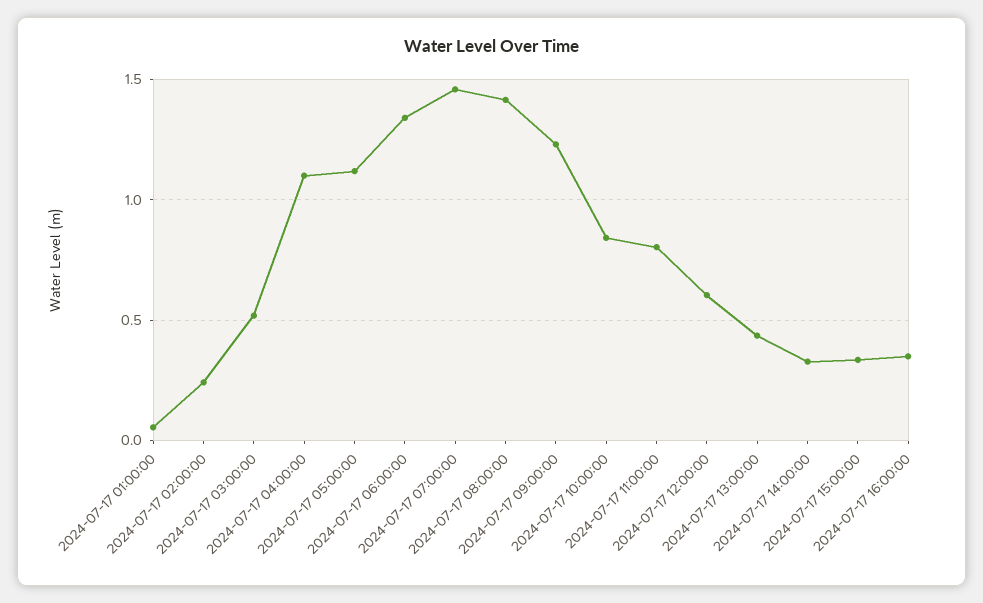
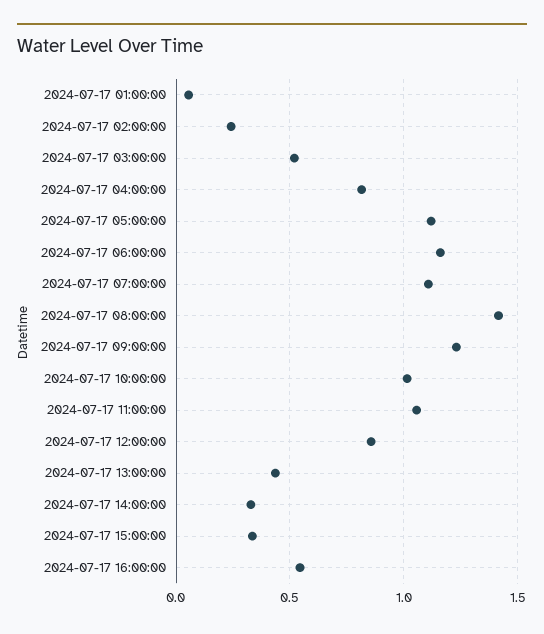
2024-07-17 04:00:00: 1.1 -> 0.8
2024-07-17 06:00:00: 1.35 -> 1.15
2024-07-17 07:00:00: 1.45 -> 1.1
2024-07-17 10:00:00: 0.85 -> 1
2024-07-17 11:00:00: 0.8 -> 1.05
2024-07-17 12:00:00: 0.6 -> 0.85
2024-07-17 16:00:00: 0.35 -> 0.55

